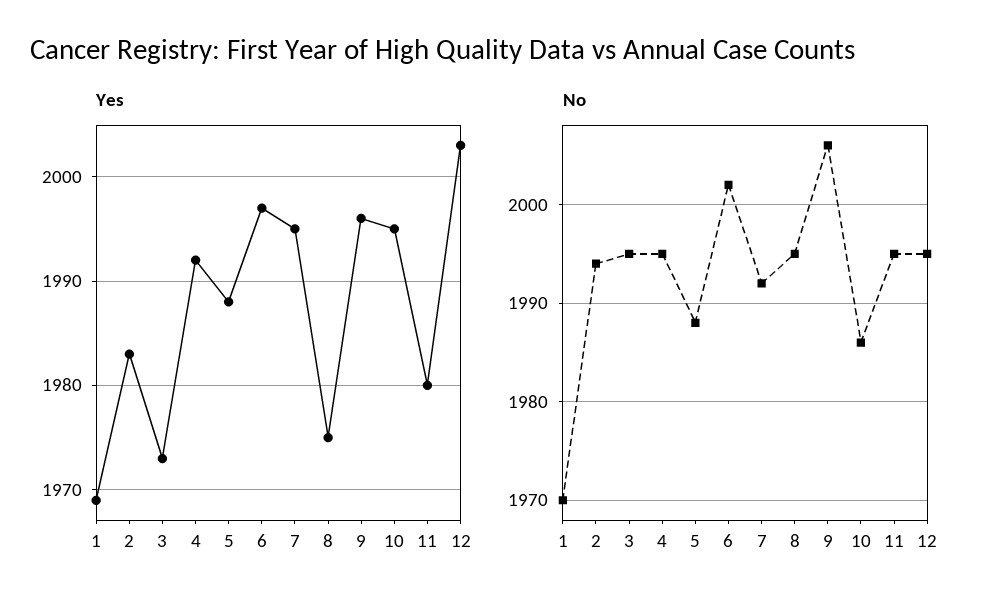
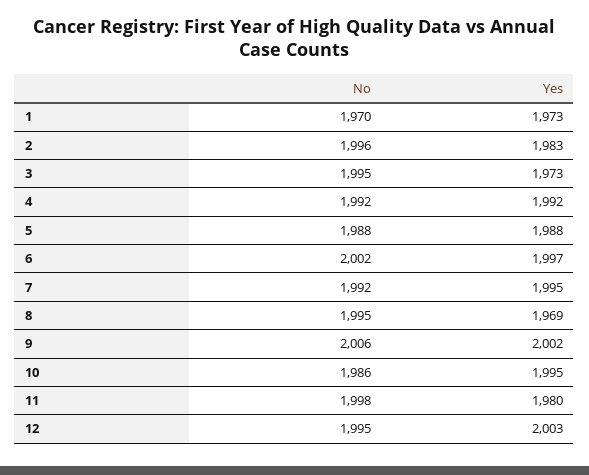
Yes, 1: 1969 -> 1973
Yes, 8: 1975 -> 1969
Yes, 9: 1996 -> 2002
No, 2: 1994 -> 1996
No, 4: 1995 -> 1992
No, 11: 1995 -> 1998

